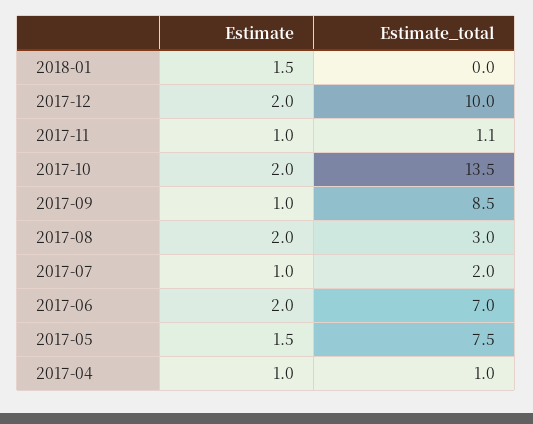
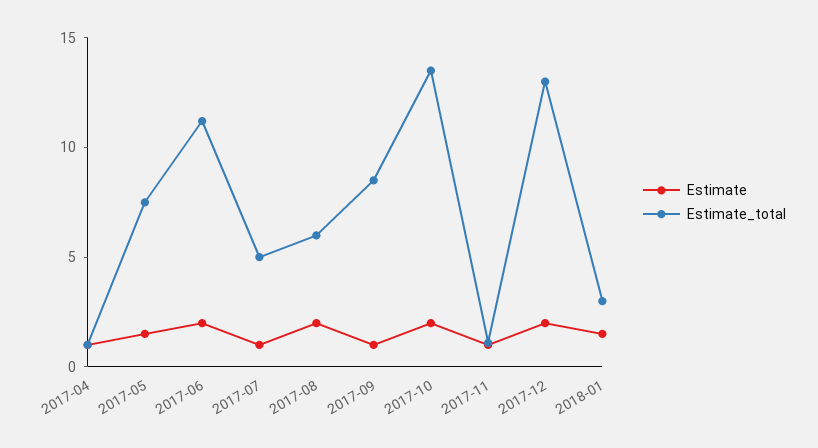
Estimate_total, 2018-01: 0 -> 3
Estimate_total, 2017-12: 10 -> 13
Estimate_total, 2017-08: 3 -> 6
Estimate_total, 2017-07: 2 -> 5
Estimate_total, 2017-06: 7 -> 11

